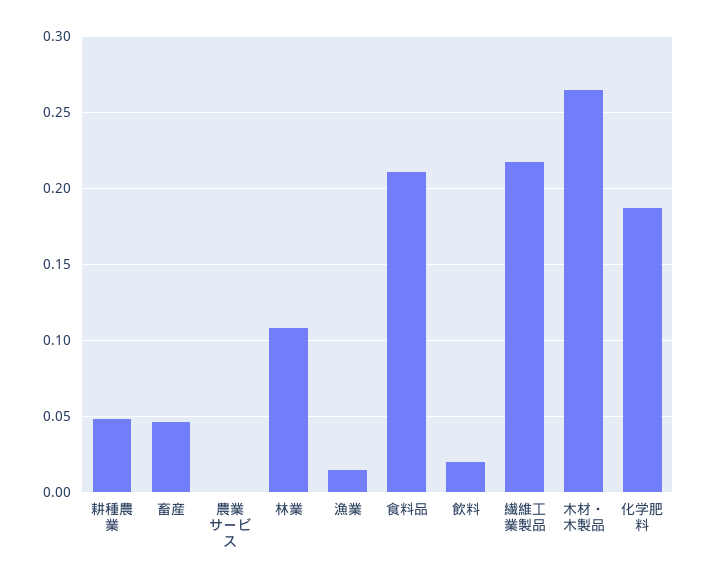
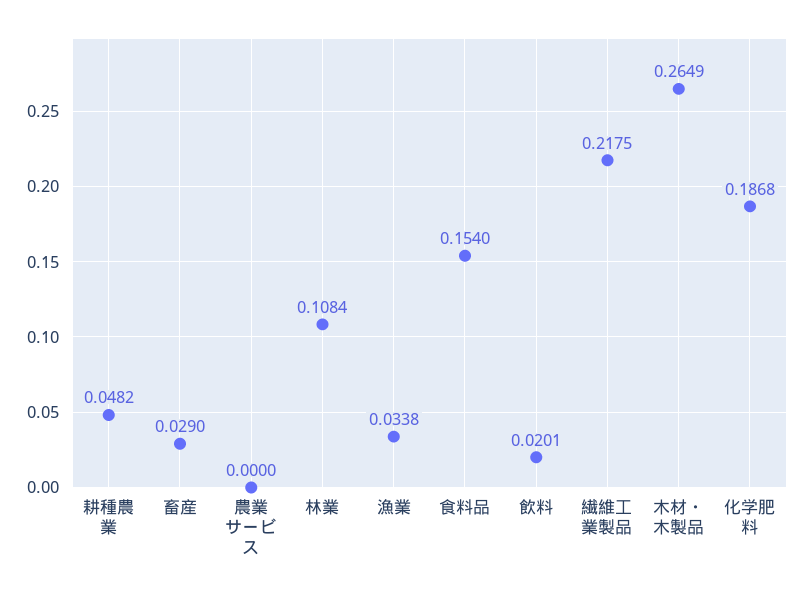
畜産: 0.045 -> 0.029
漁業: 0.015 -> 0.0338
食料品: 0.21 -> 0.154

